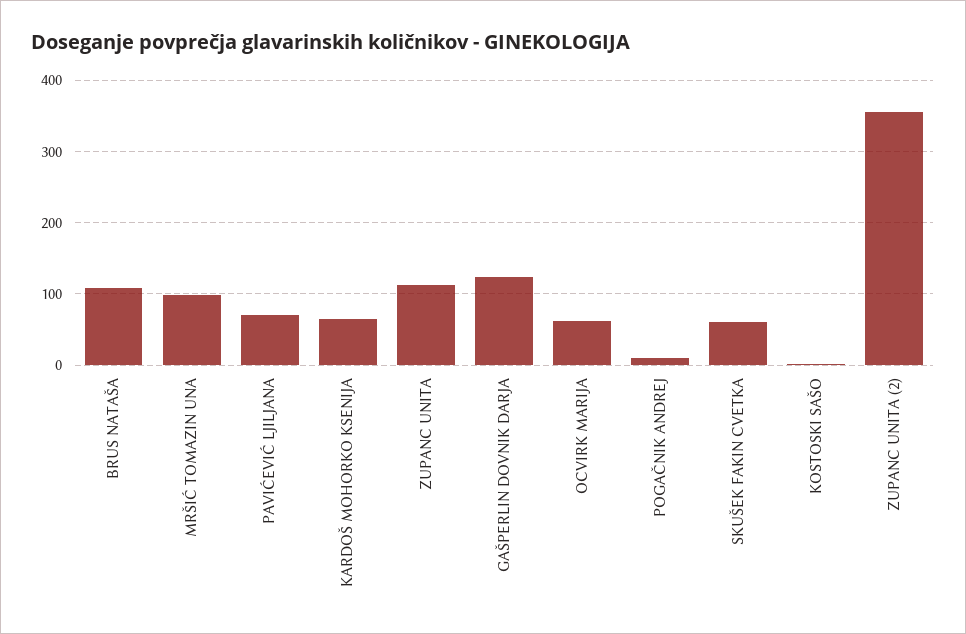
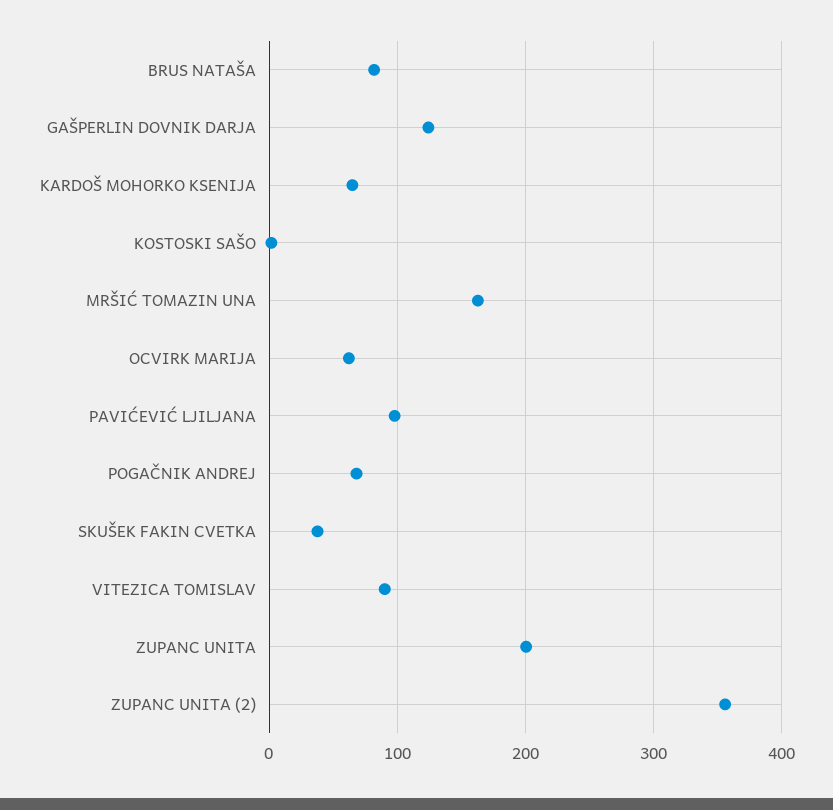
BRUS NATAŠA: 110 -> 80
MRŠIĆ TOMAZIN UNA: 100 -> 160
PAVIĆEVIĆ LJILJANA: 70 -> 100
ZUPANC UNITA: 110 -> 200
POGAČNIK ANDREJ: 10 -> 70
SKUŠEK FAKIN CVETKA: 60 -> 40
VITEZICA TOMISLAV: none -> 90

